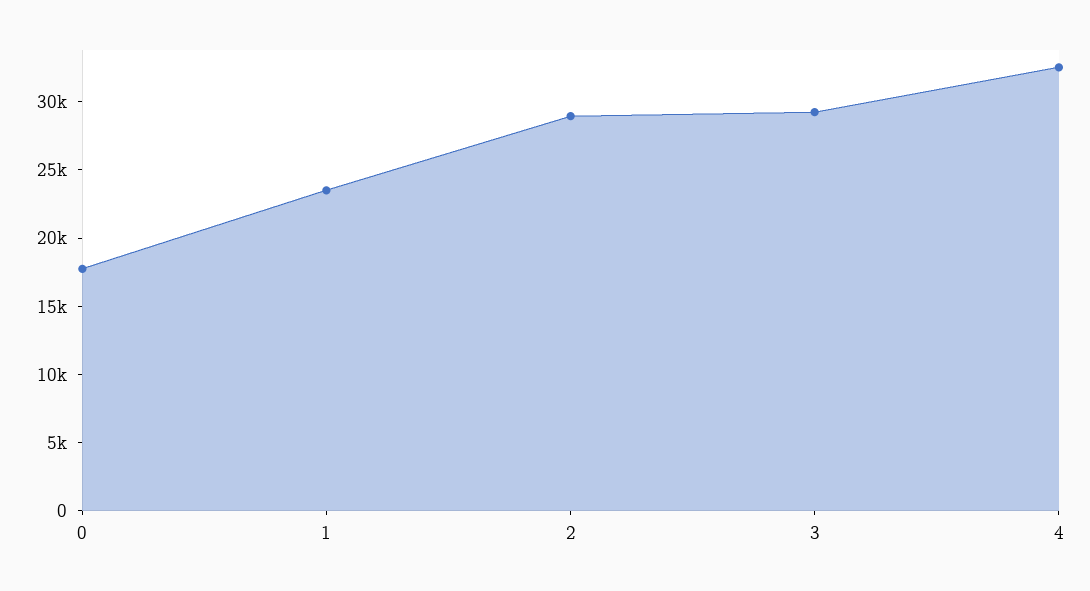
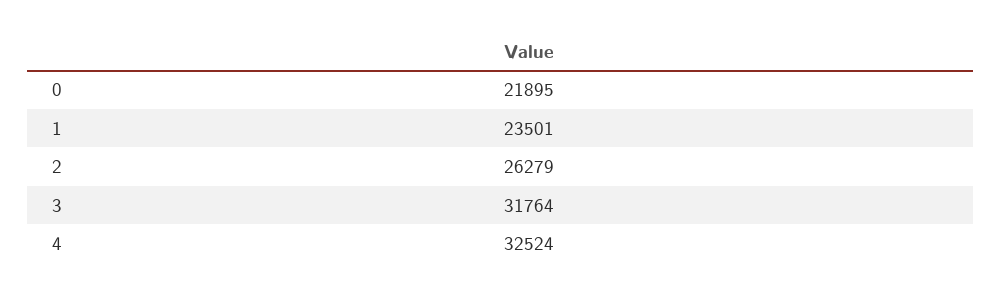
0: 18000 -> 21895
2: 29000 -> 26279
3: 29000 -> 31764

